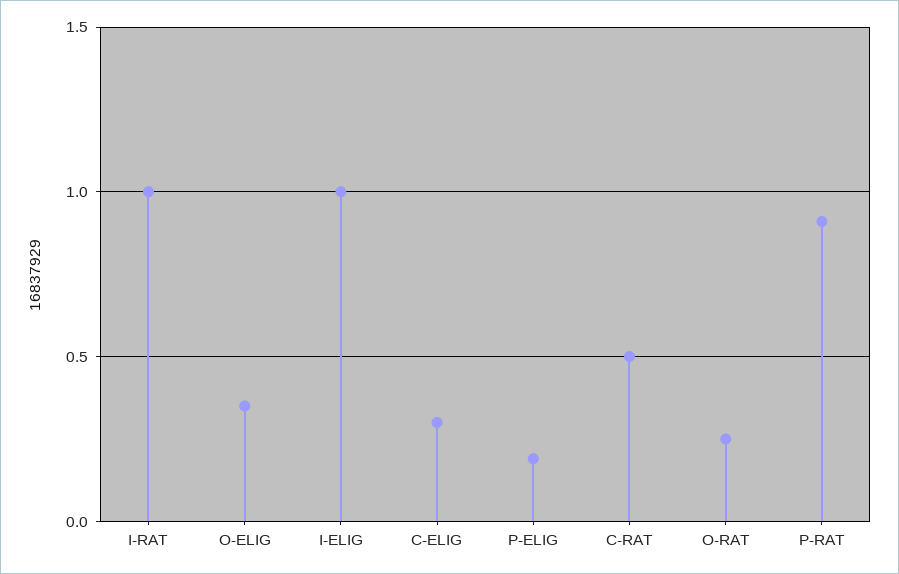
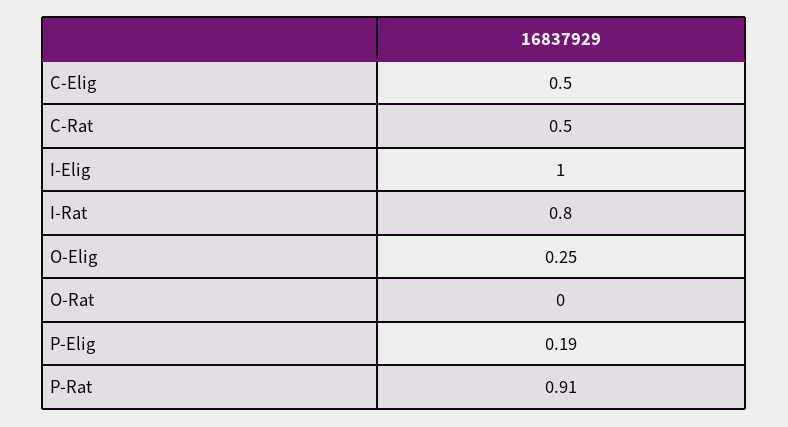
I-RAT: 1 -> 0.8
O-ELIG: 0.35 -> 0.25
C-ELIG: 0.3 -> 0.5
O-RAT: 0.25 -> 0

